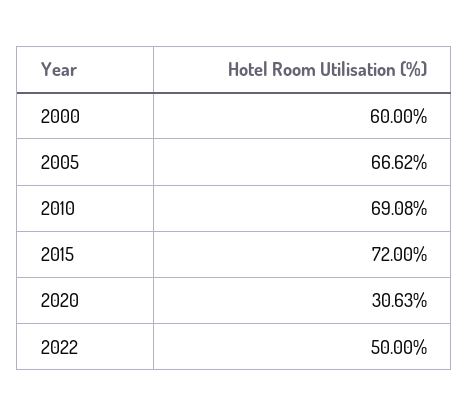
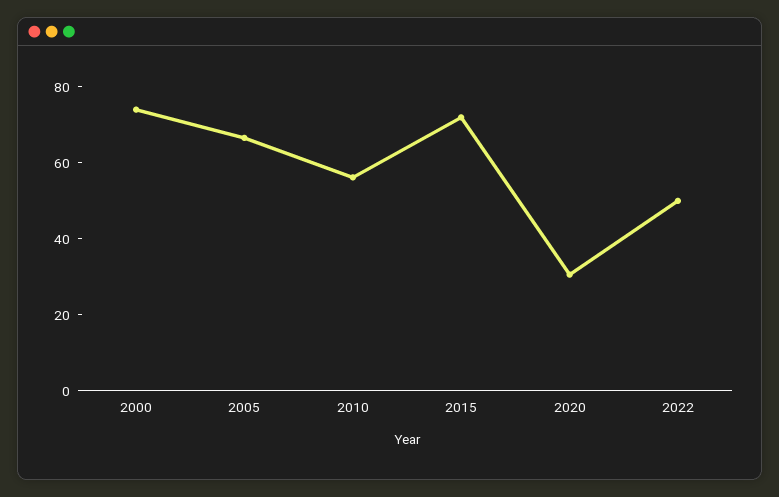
2000: 60 -> 75
2010: 69.08 -> 55

